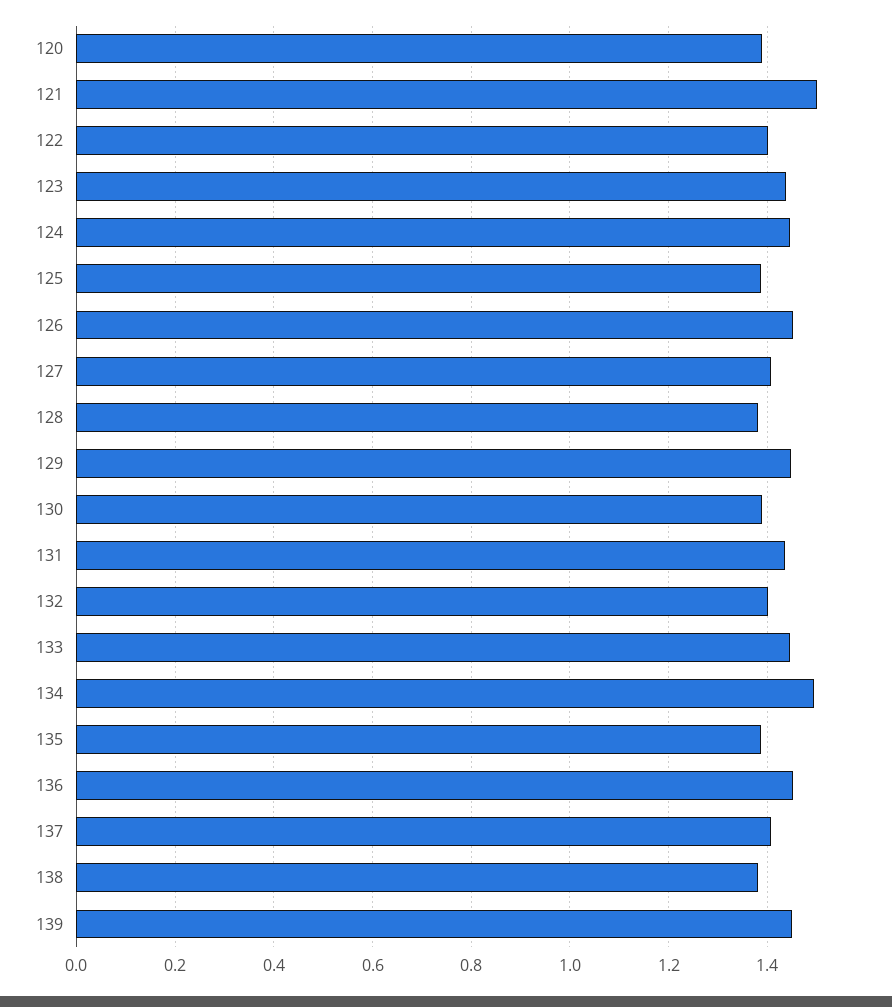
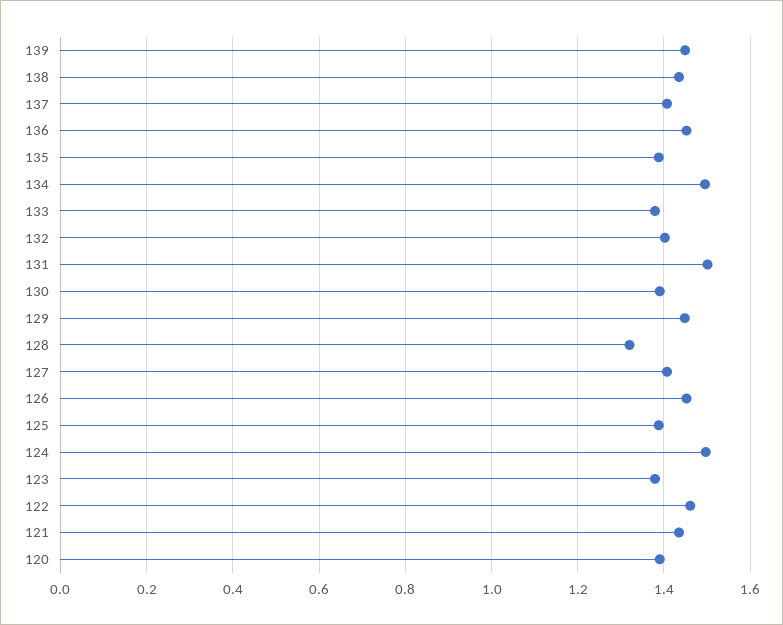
121: 1.5 -> 1.44
122: 1.4 -> 1.46
123: 1.44 -> 1.38
124: 1.44 -> 1.5
128: 1.38 -> 1.32
131: 1.44 -> 1.5
133: 1.44 -> 1.38
138: 1.38 -> 1.44

